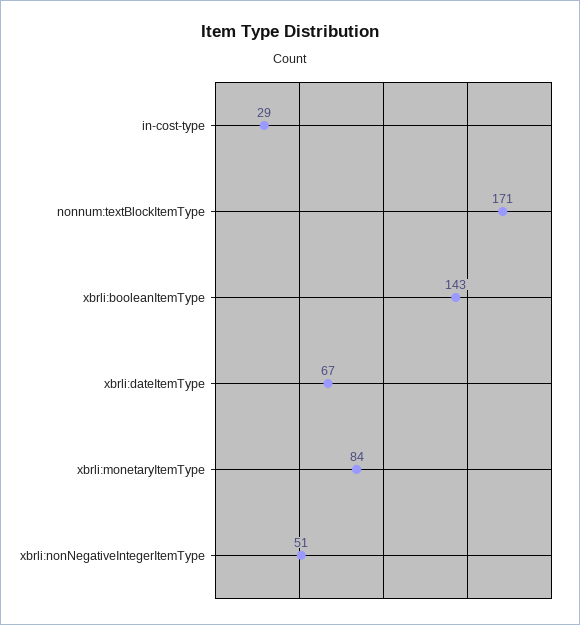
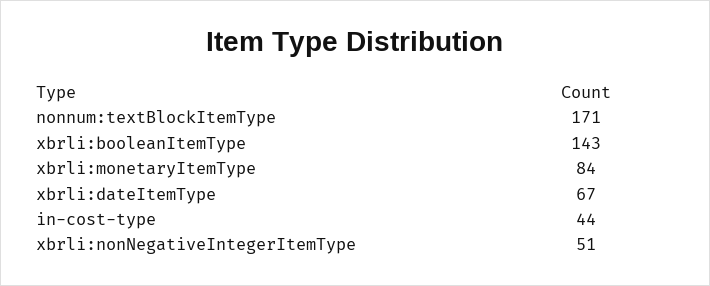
in-cost-type: 29 -> 44

